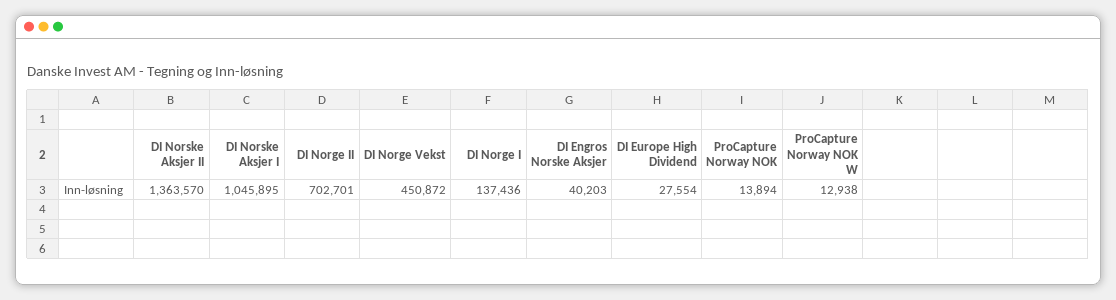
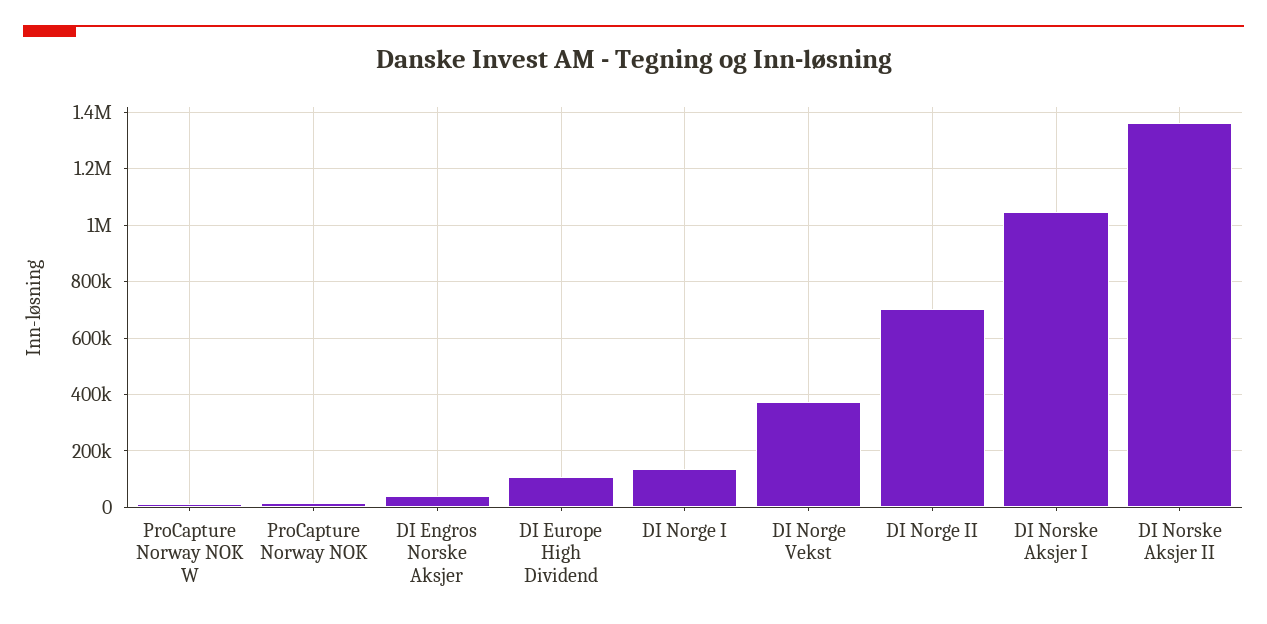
DI Norge Vekst: 450872 -> 375000
DI Europe High Dividend: 27554 -> 100000

